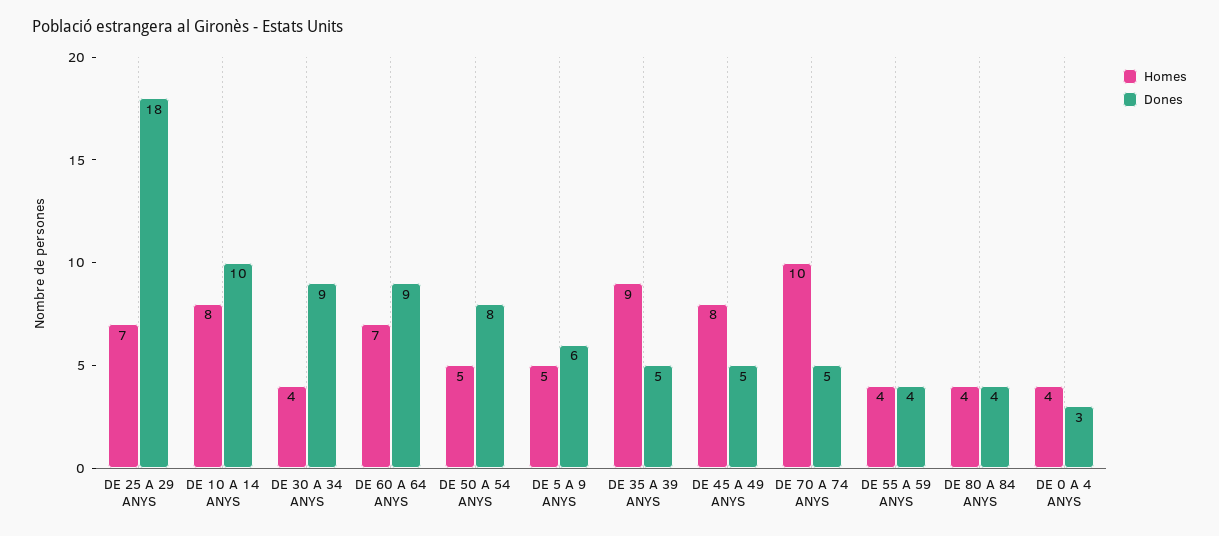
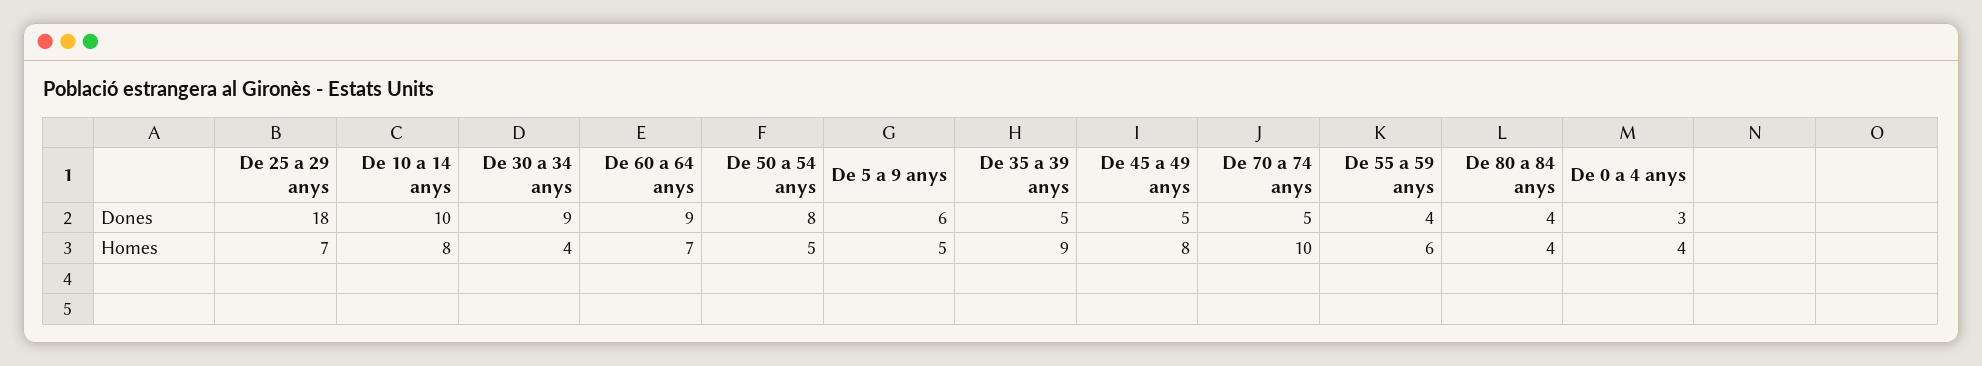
Homes, DE 55 A 59 ANYS: 4 -> 6

